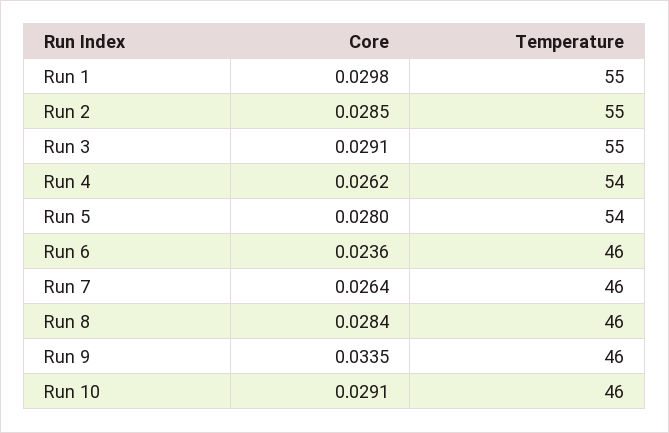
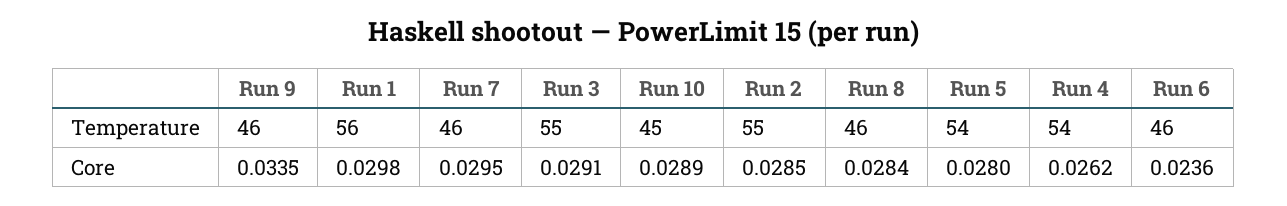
Temperature, Run 1: 55 -> 56
Core, Run 7: 0.0264 -> 0.0295
Core, Run 10: 0.0291 -> 0.0289
Temperature, Run 10: 46 -> 45

